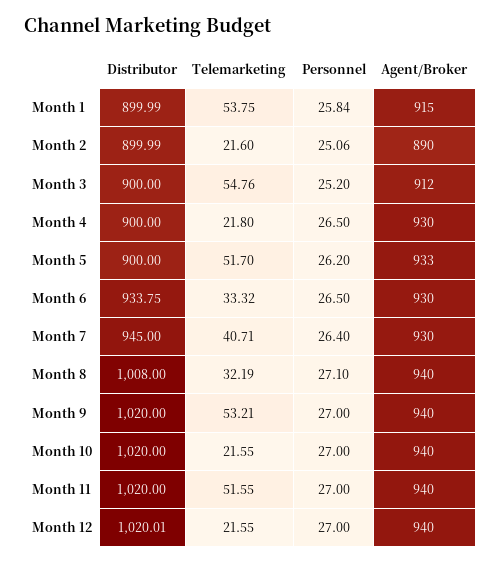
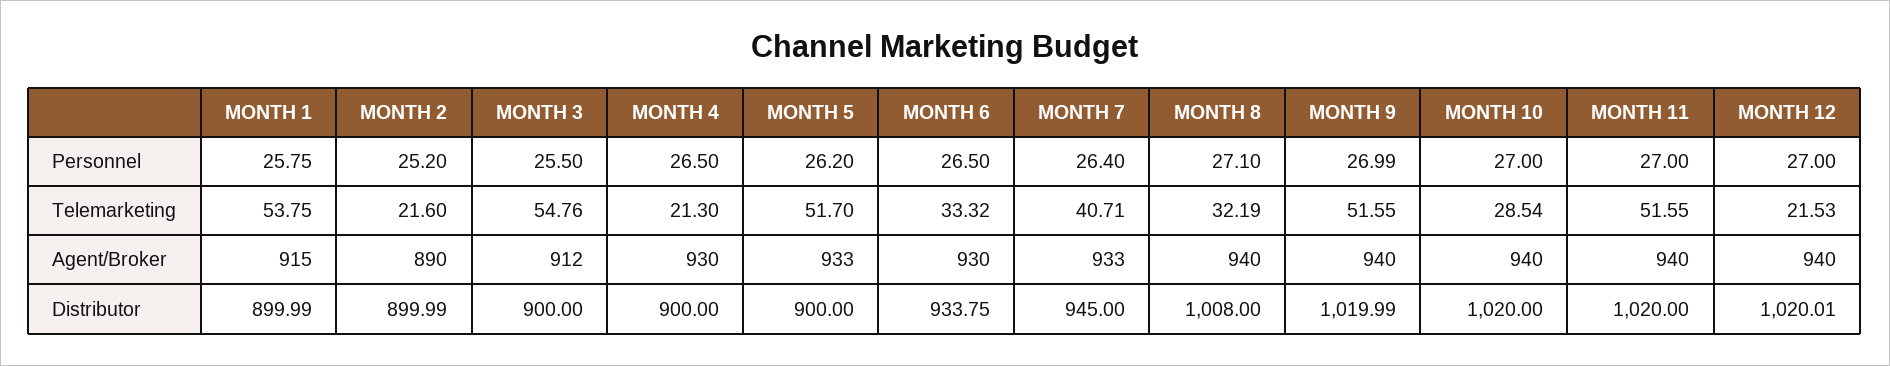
Personnel, Month 1: 25.84 -> 25.75
Personnel, Month 2: 25.06 -> 25.2
Personnel, Month 3: 25.2 -> 25.5
Telemarketing, Month 4: 21.8 -> 21.3
Agent/Broker, Month 7: 930 -> 933
Distributor, Month 9: 1020 -> 1019.99
Telemarketing, Month 9: 53.21 -> 51.55
Personnel, Month 9: 27 -> 26.99
Telemarketing, Month 10: 21.55 -> 28.54
Telemarketing, Month 12: 21.55 -> 21.53

